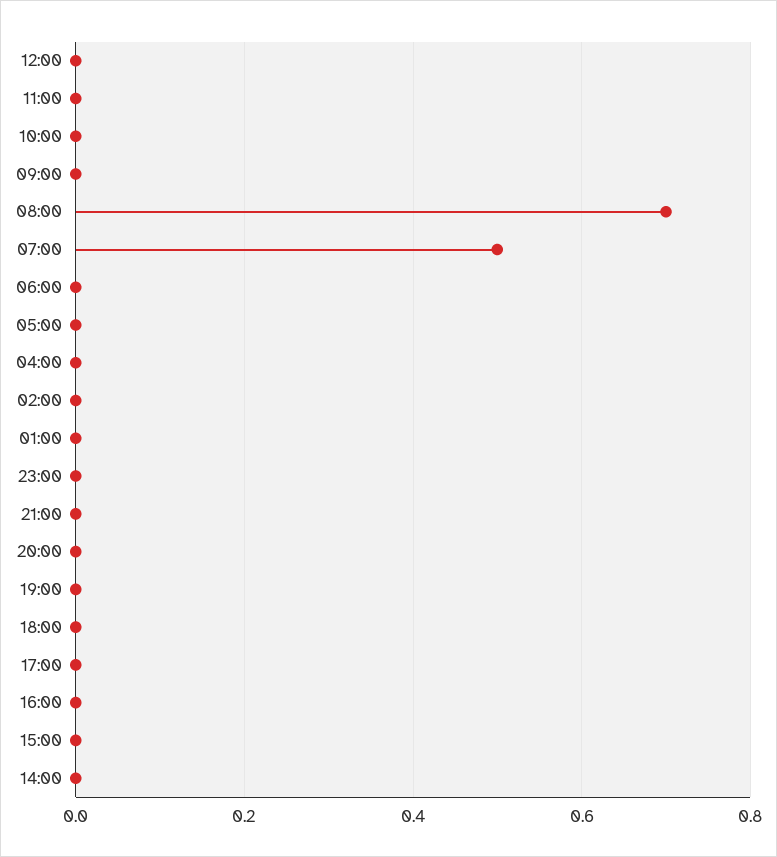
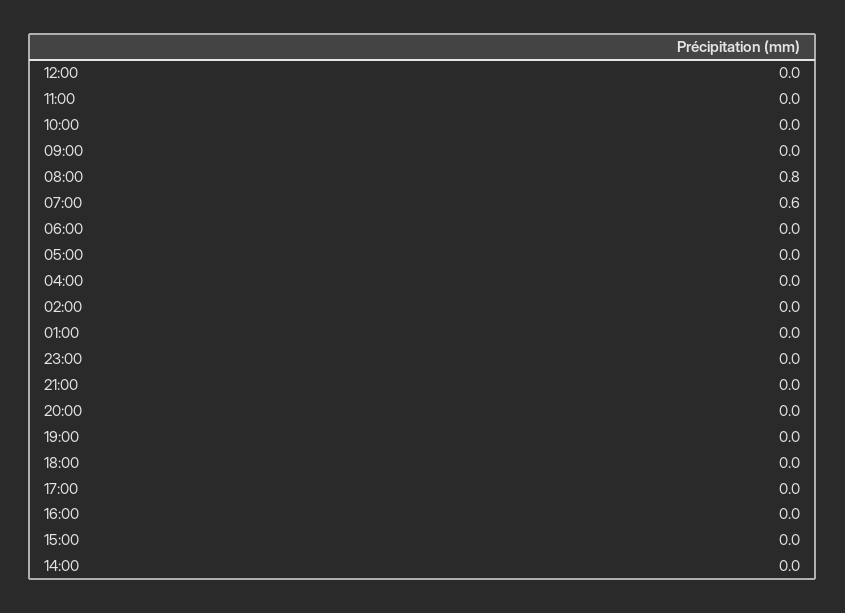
08:00: 0.7 -> 0.8
07:00: 0.5 -> 0.6

